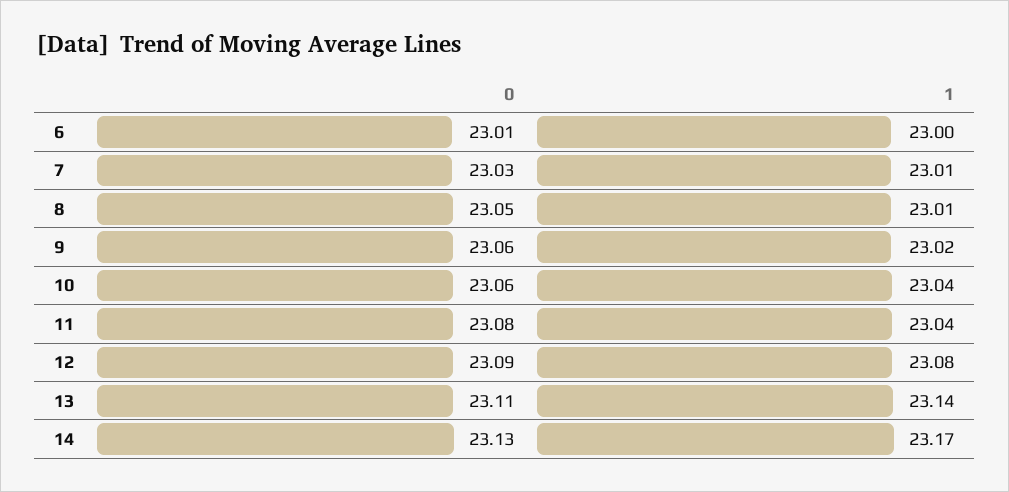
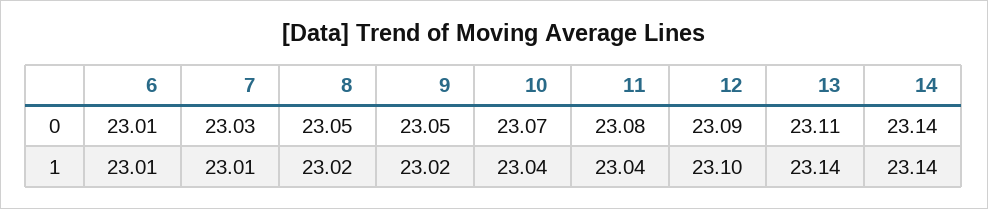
1, 6: 23 -> 23.01
1, 8: 23.01 -> 23.02
0, 9: 23.06 -> 23.05
0, 10: 23.06 -> 23.07
1, 12: 23.08 -> 23.1
0, 14: 23.13 -> 23.14
1, 14: 23.17 -> 23.14

